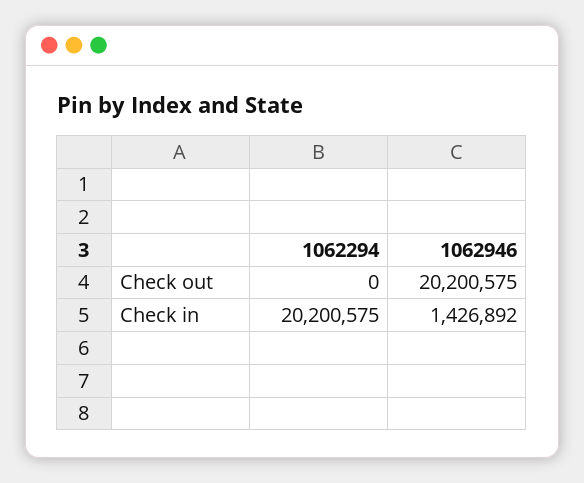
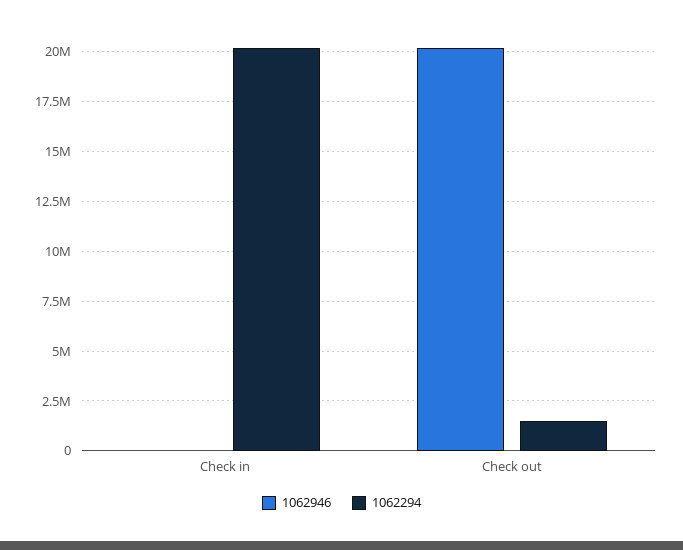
1062294, Check out: 0 -> 1500000
1062946, Check in: 1426892 -> 0

